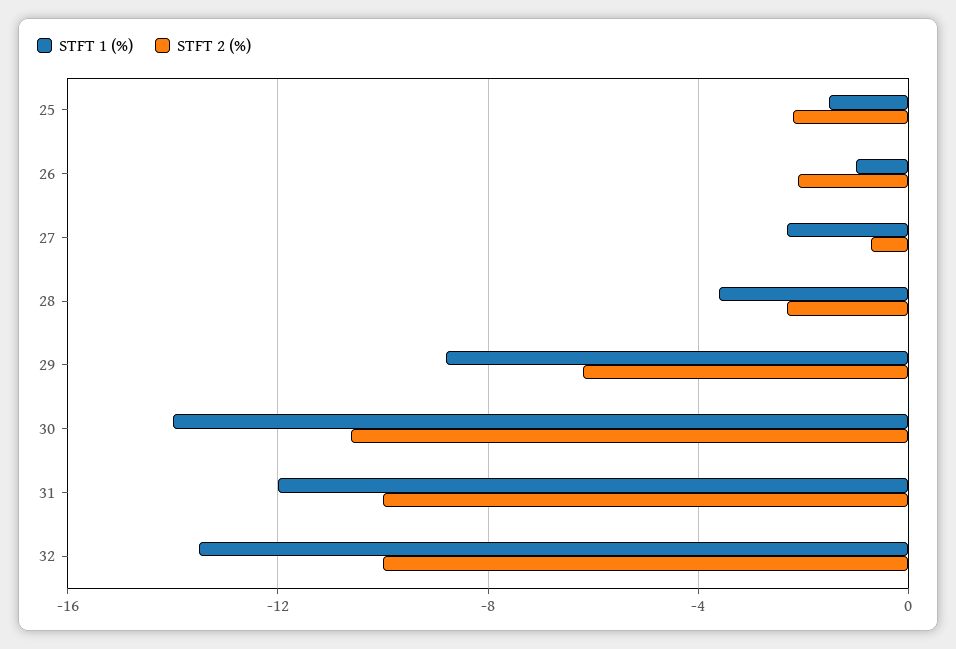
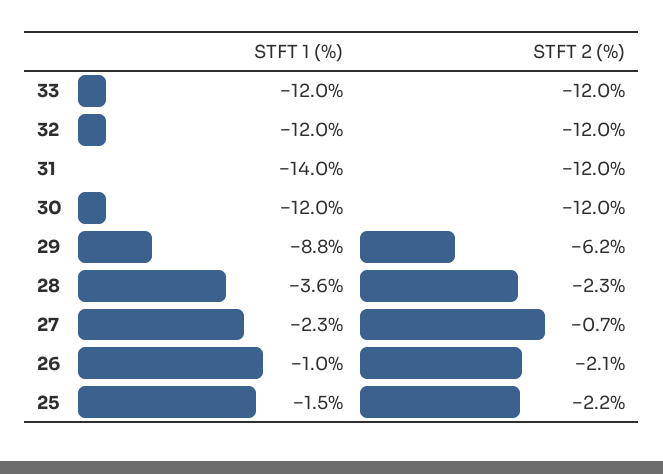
STFT 1 (%), 30: -14 -> -12
STFT 2 (%), 30: -10.5 -> -12
STFT 1 (%), 31: -12 -> -14
STFT 2 (%), 31: -10 -> -12
STFT 1 (%), 32: -13.5 -> -12
STFT 2 (%), 32: -10 -> -12
STFT 1 (%), 33: none -> -12
STFT 2 (%), 33: none -> -12

